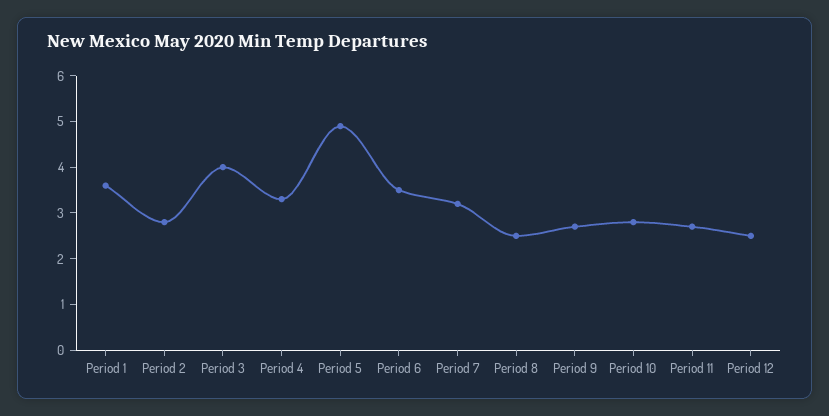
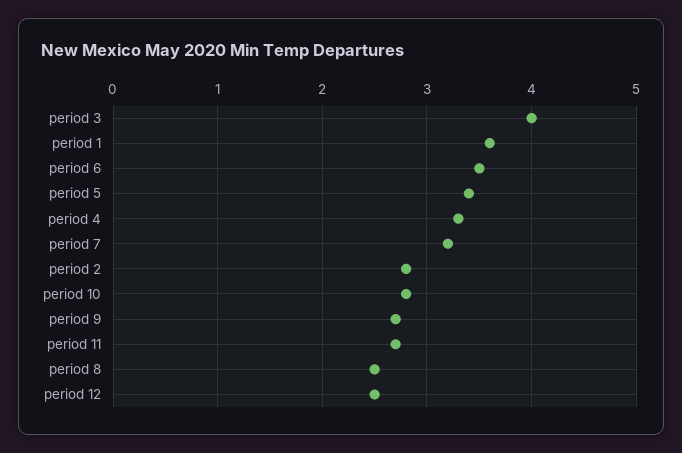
Period 5: 5 -> 3.4

